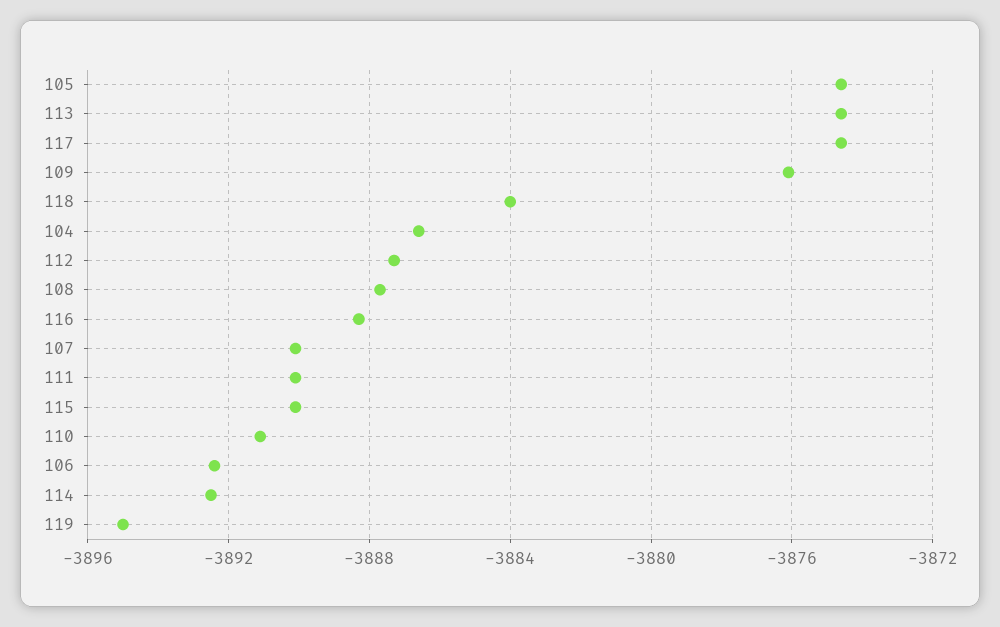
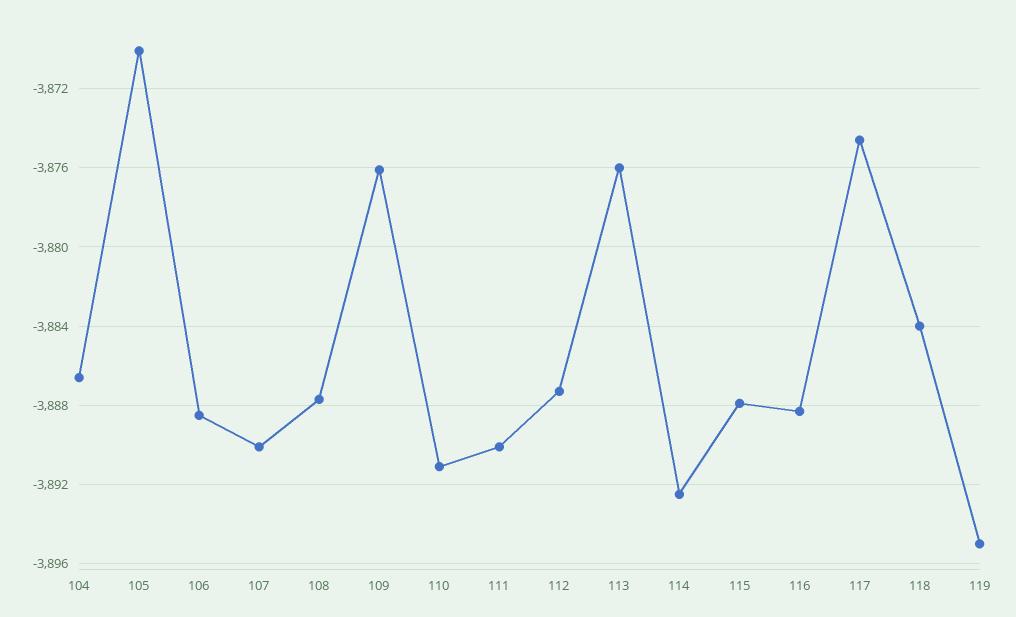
105: -3874.5 -> -3870
113: -3874.5 -> -3876
115: -3890 -> -3888
106: -3892.5 -> -3888.5

